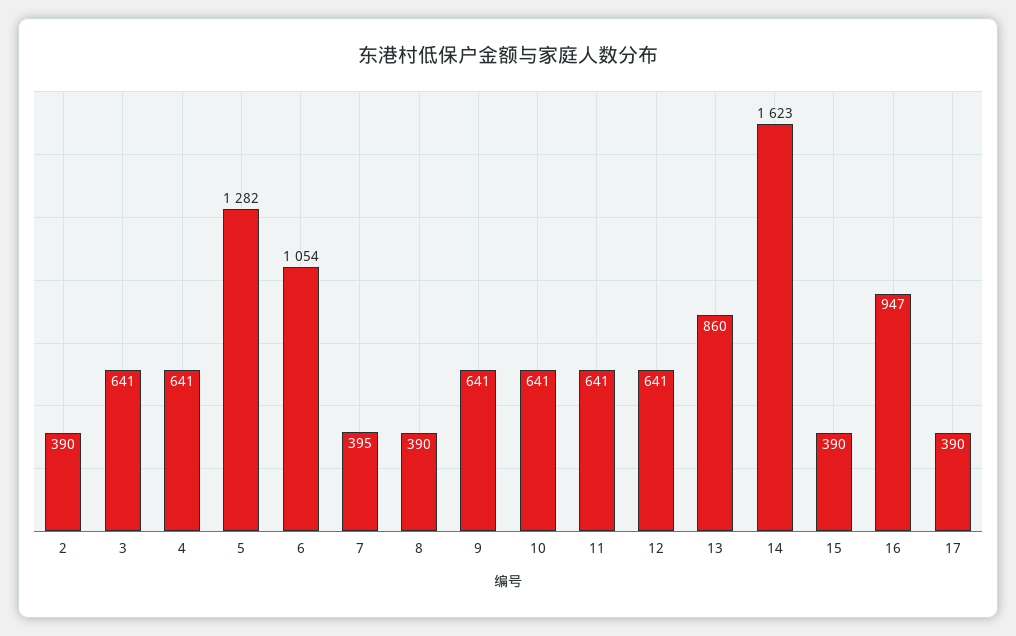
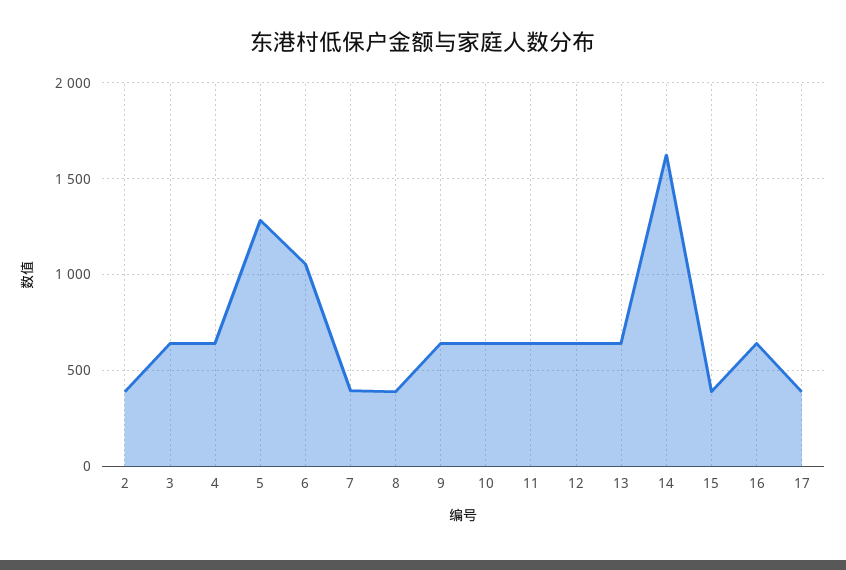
13: 860 -> 650
16: 947 -> 650

